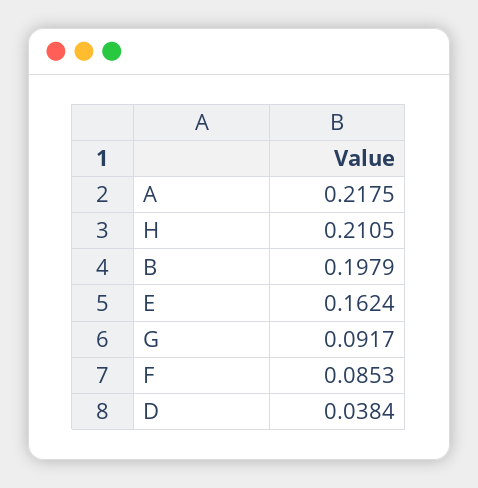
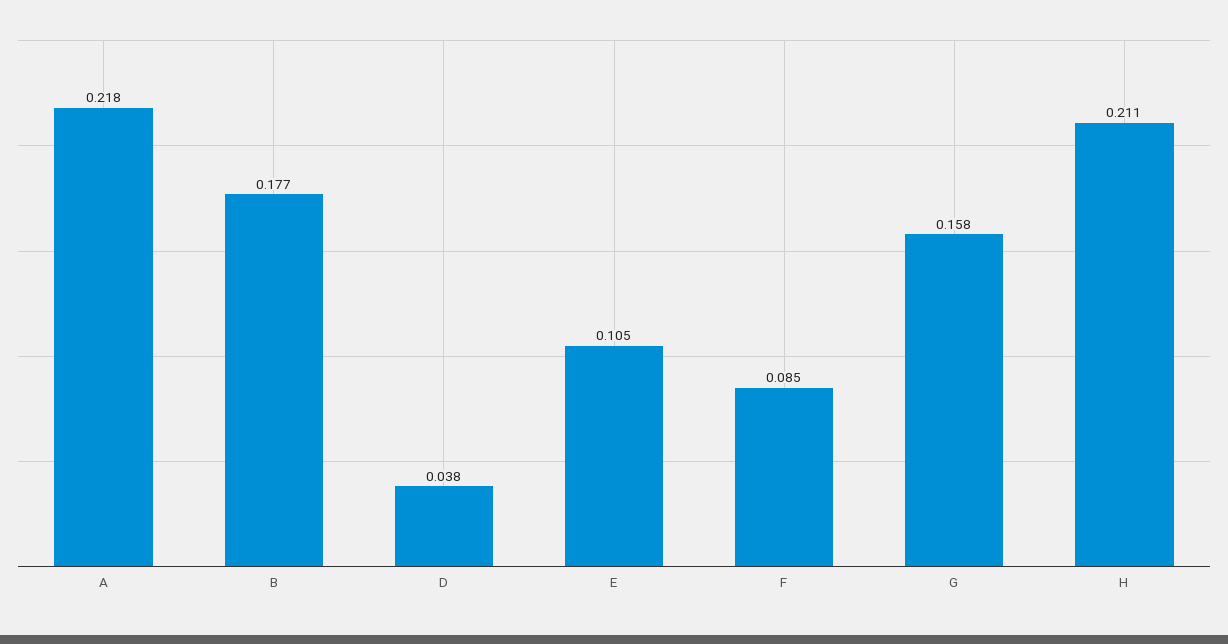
B: 0.1979 -> 0.177
E: 0.1624 -> 0.105
G: 0.0917 -> 0.158

